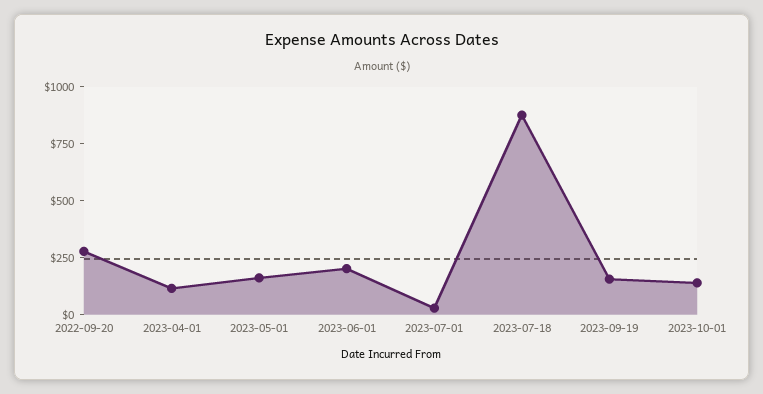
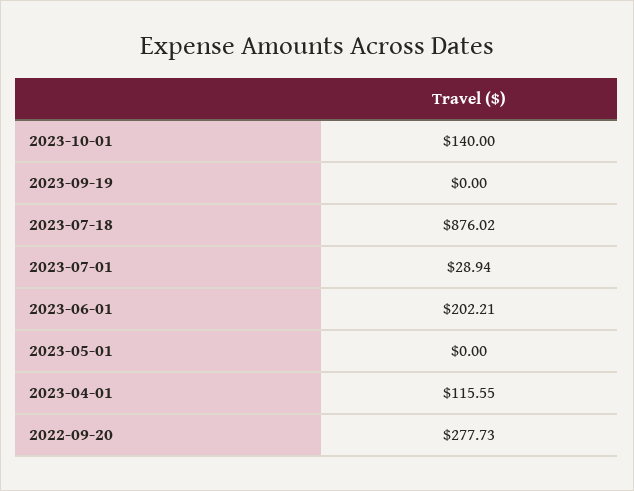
2023-05-01: 150 -> 0
2023-09-19: 150 -> 0

